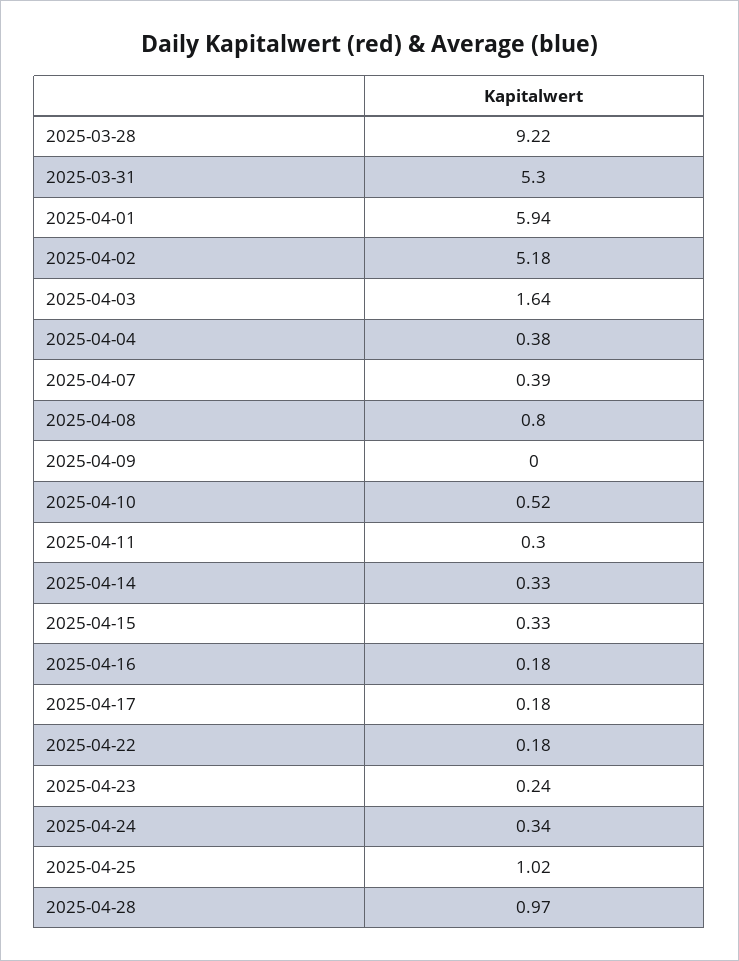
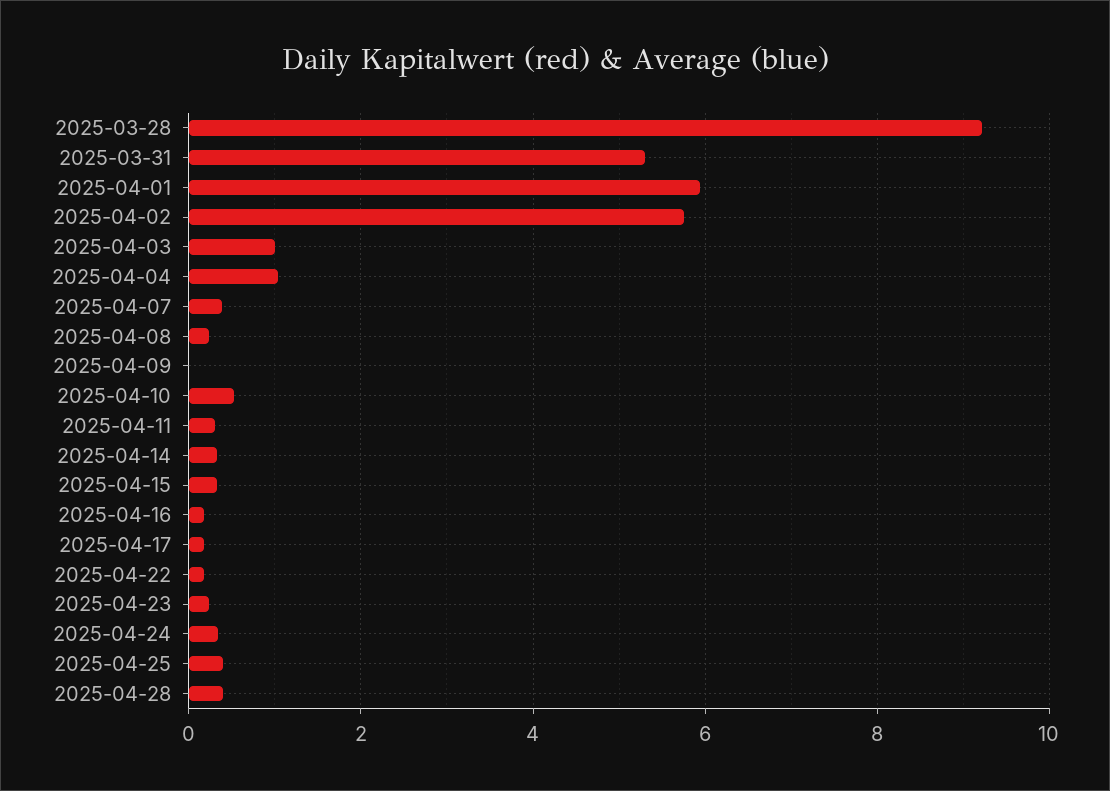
2025-04-02: 5.18 -> 5.8
2025-04-03: 1.64 -> 1
2025-04-04: 0.38 -> 1
2025-04-08: 0.8 -> 0.2
2025-04-25: 1.02 -> 0.4
2025-04-28: 0.97 -> 0.4

